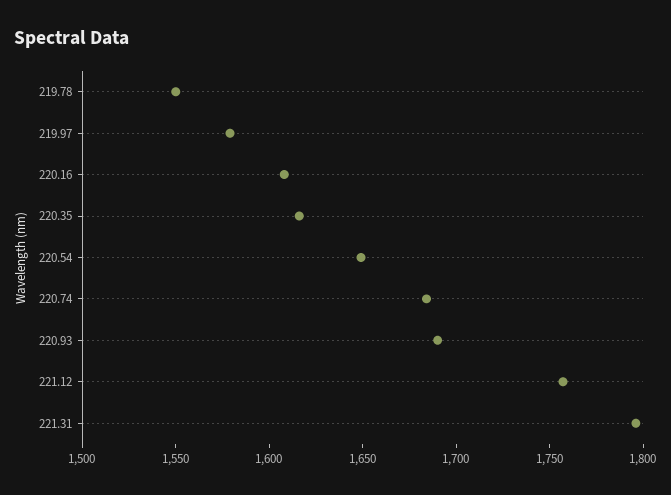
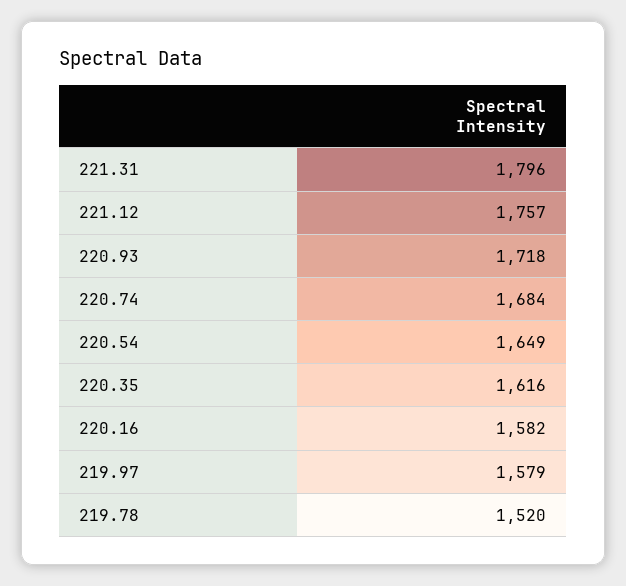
219.78: 1550 -> 1520
220.16: 1610 -> 1582
220.93: 1690 -> 1718

